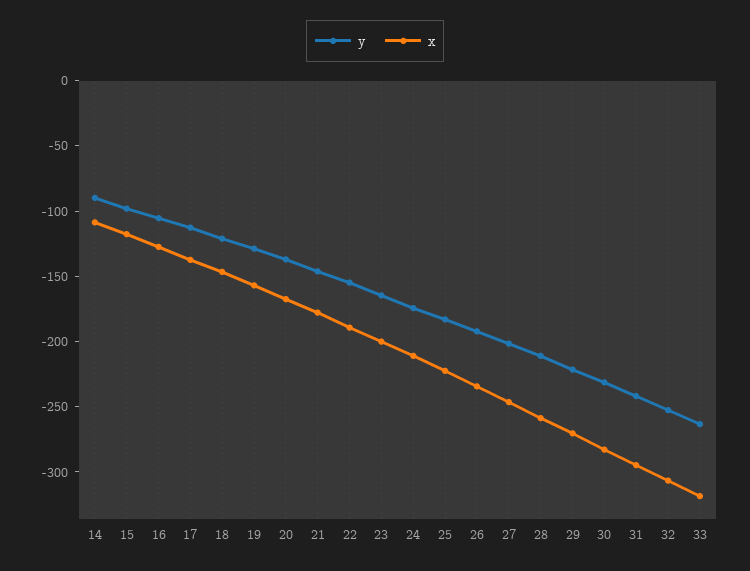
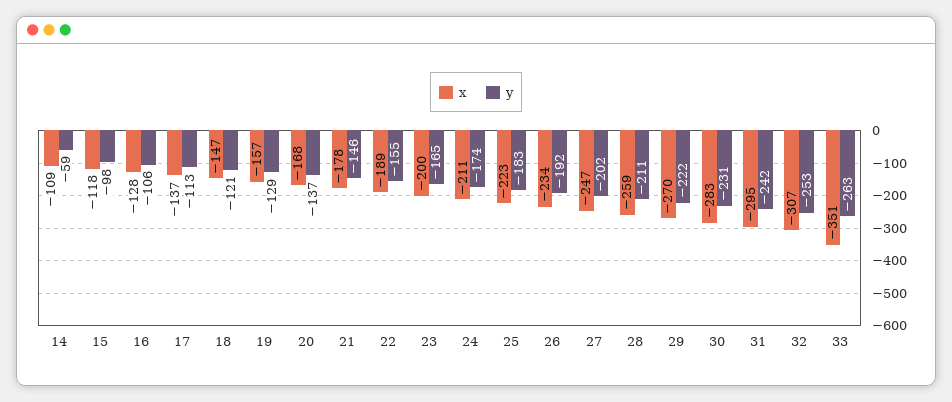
y, 14: -90 -> -59
x, 33: -320 -> -351

